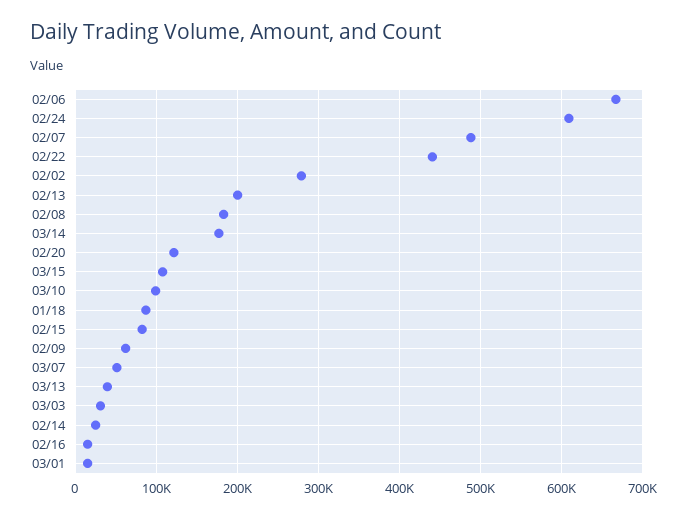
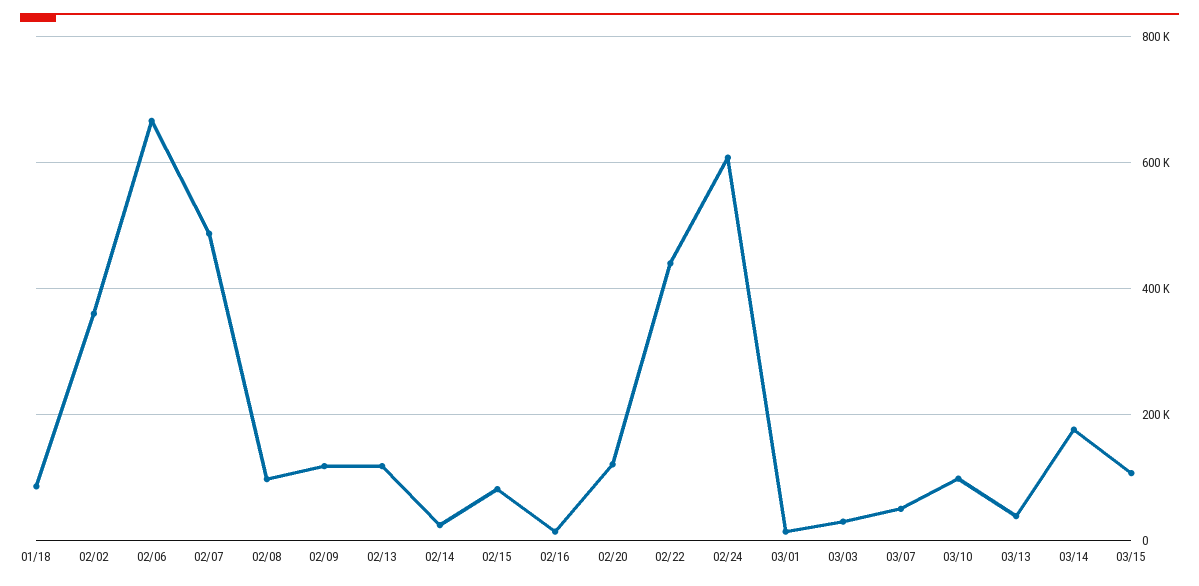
02/02: 280000 -> 360000
02/13: 200000 -> 120000
02/08: 180000 -> 100000
02/09: 60000 -> 120000

